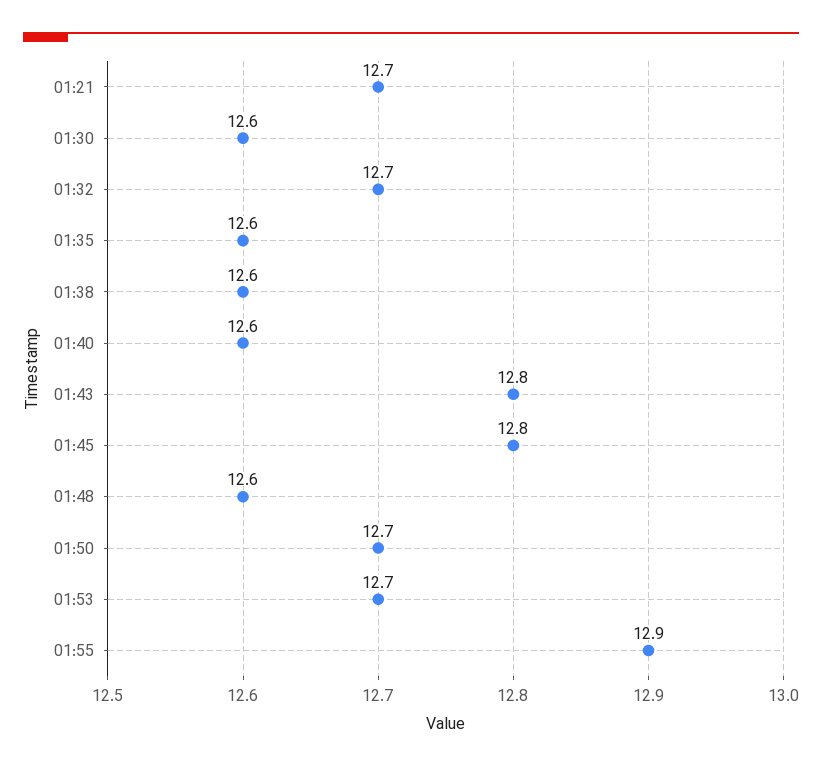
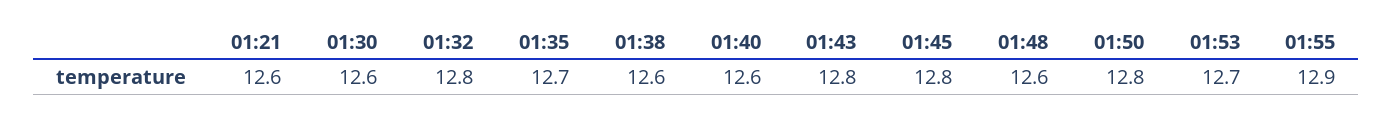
01:21: 12.7 -> 12.6
01:32: 12.7 -> 12.8
01:35: 12.6 -> 12.7
01:50: 12.7 -> 12.8

